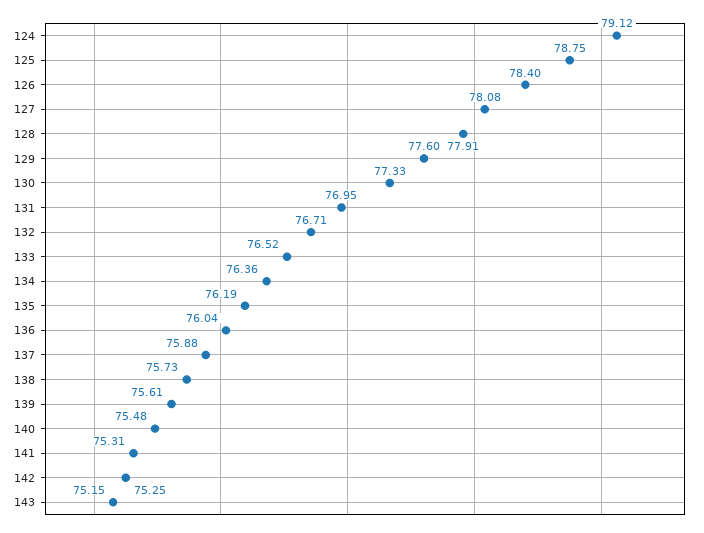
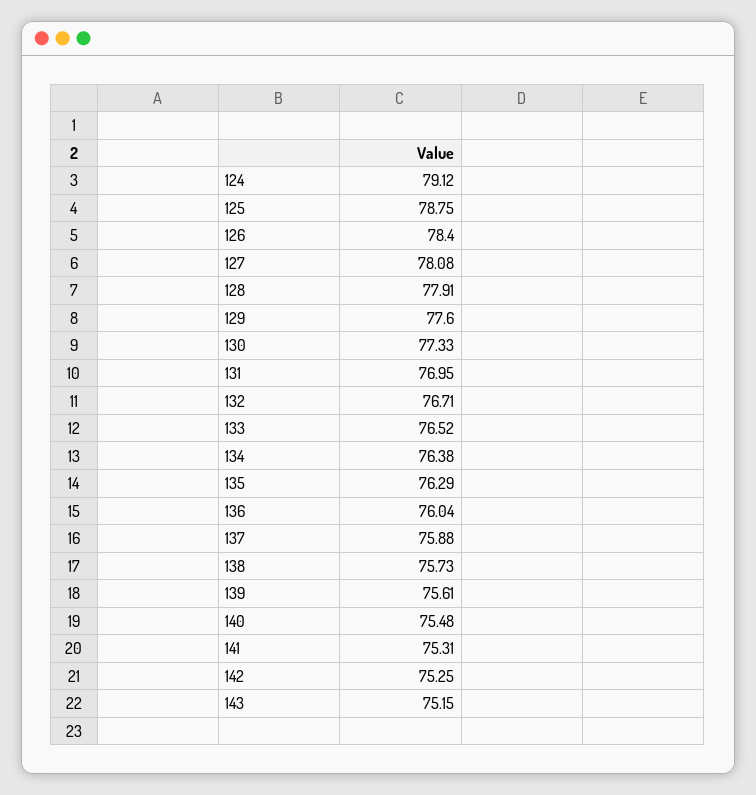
134: 76.36 -> 76.38
135: 76.19 -> 76.29

